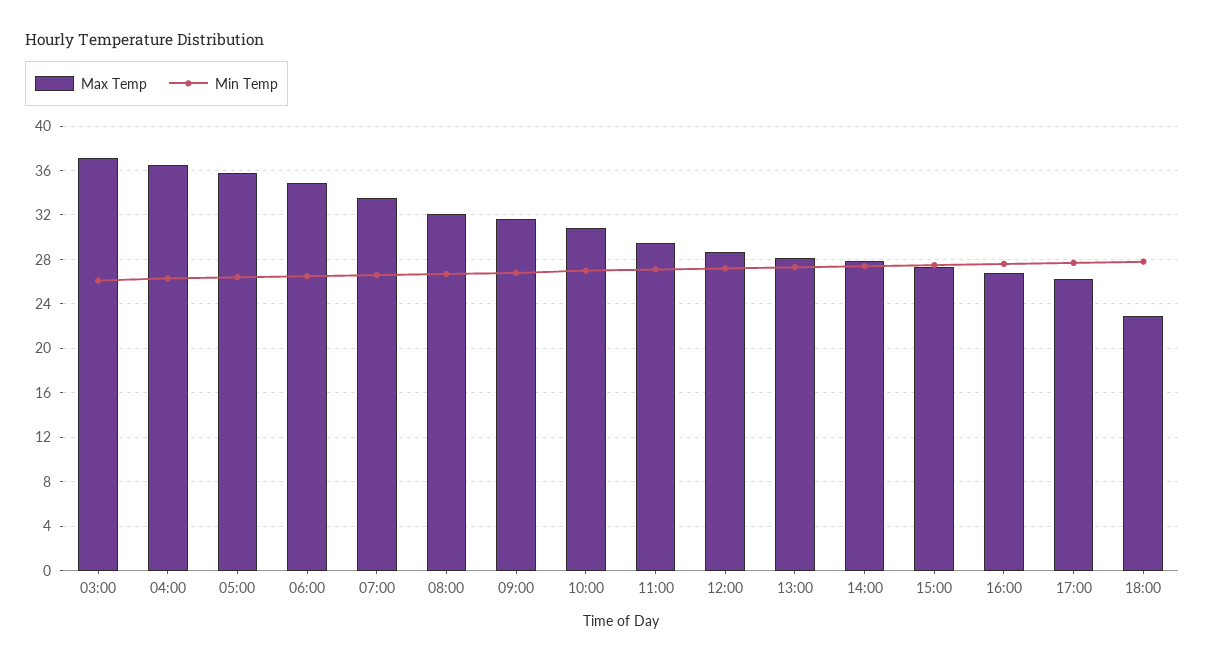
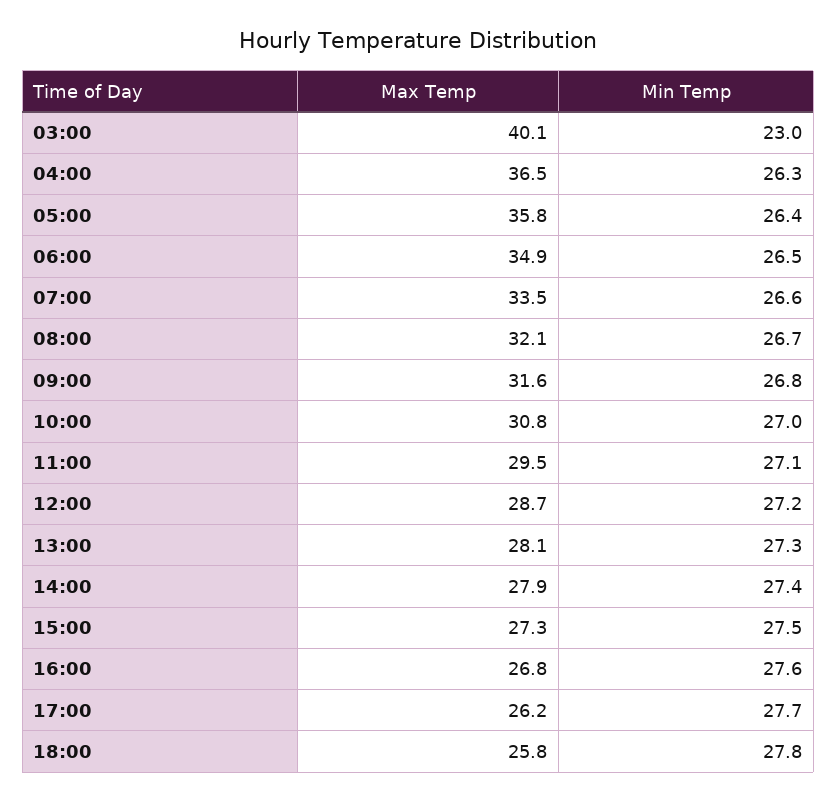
Max Temp, 03:00: 37 -> 40.1
Min Temp, 03:00: 26 -> 23
Max Temp, 18:00: 23 -> 25.8

